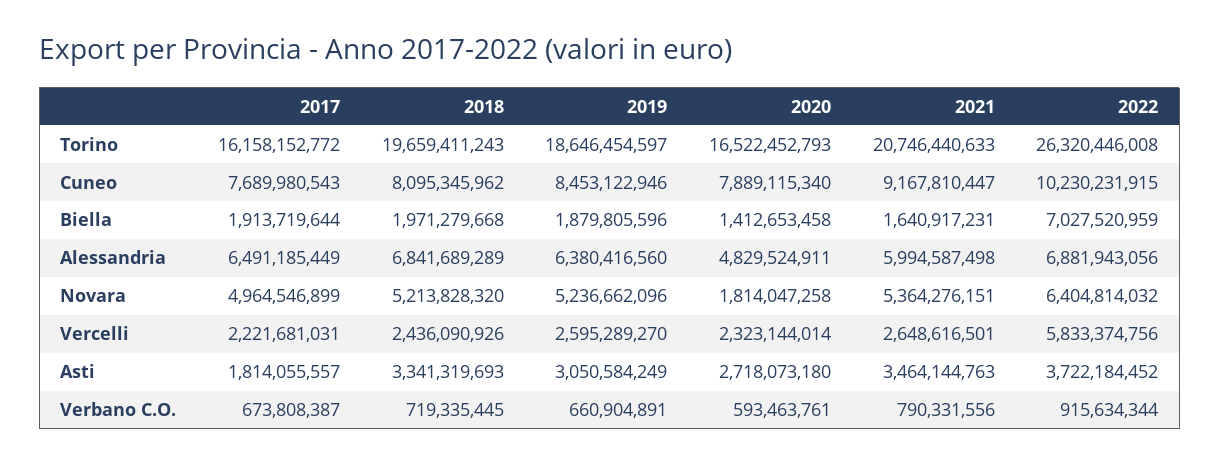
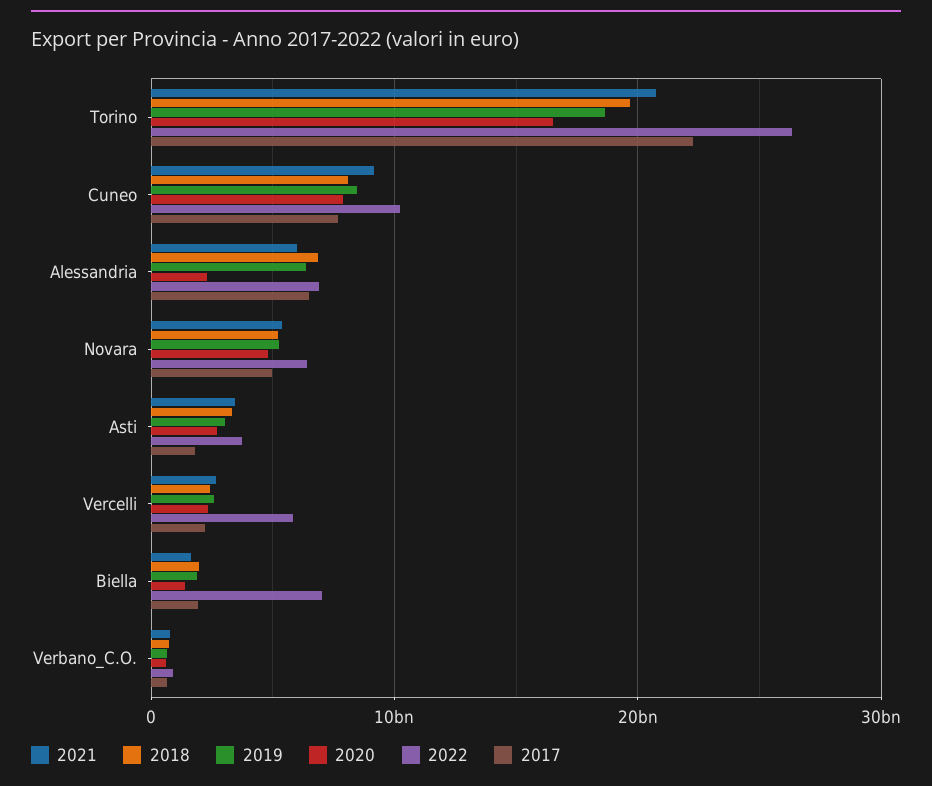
2017, Torino: 16158152772 -> 22000000000
2020, Alessandria: 4829524911 -> 2000000000
2020, Novara: 1814047258 -> 5000000000

